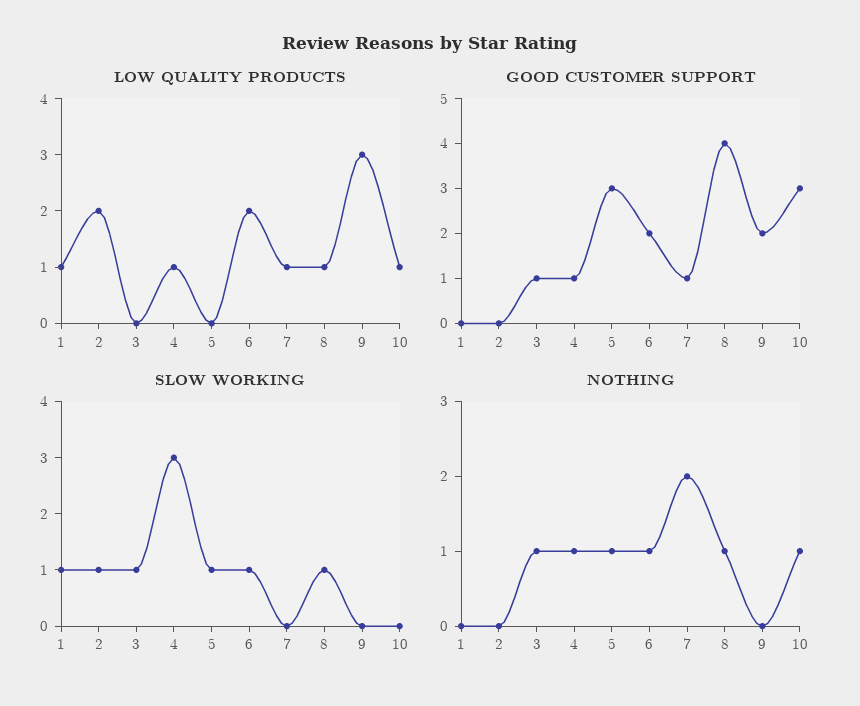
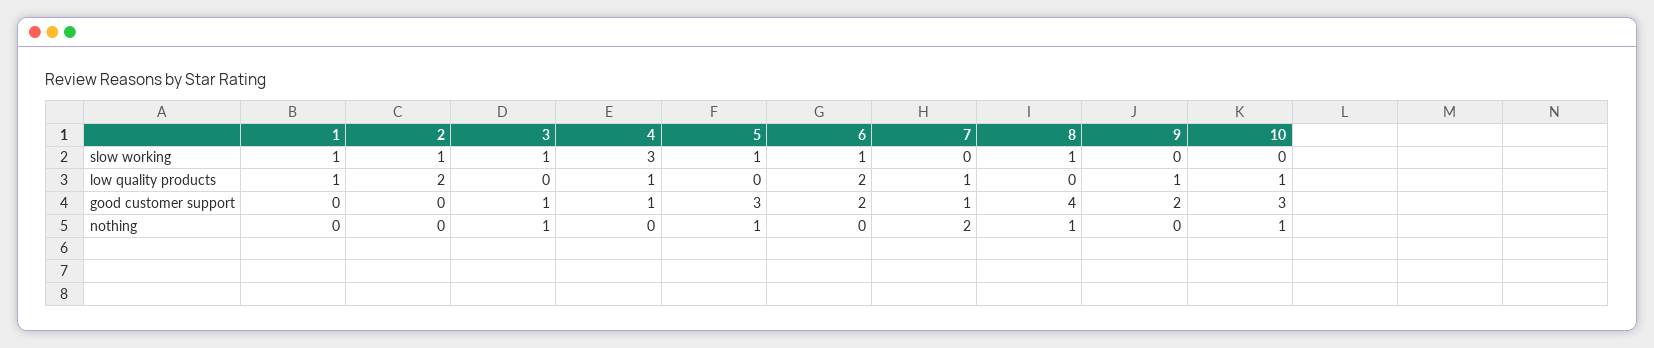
LOW QUALITY PRODUCTS, 8: 1 -> 0
LOW QUALITY PRODUCTS, 9: 3 -> 1
NOTHING, 4: 1 -> 0
NOTHING, 6: 1 -> 0

